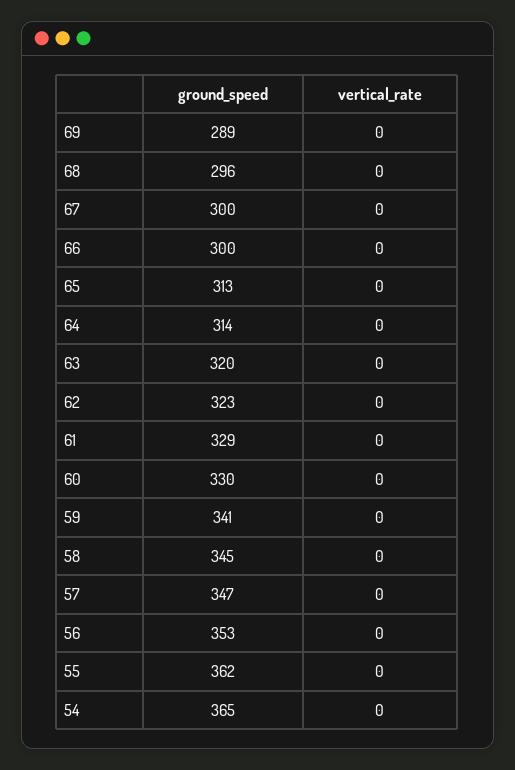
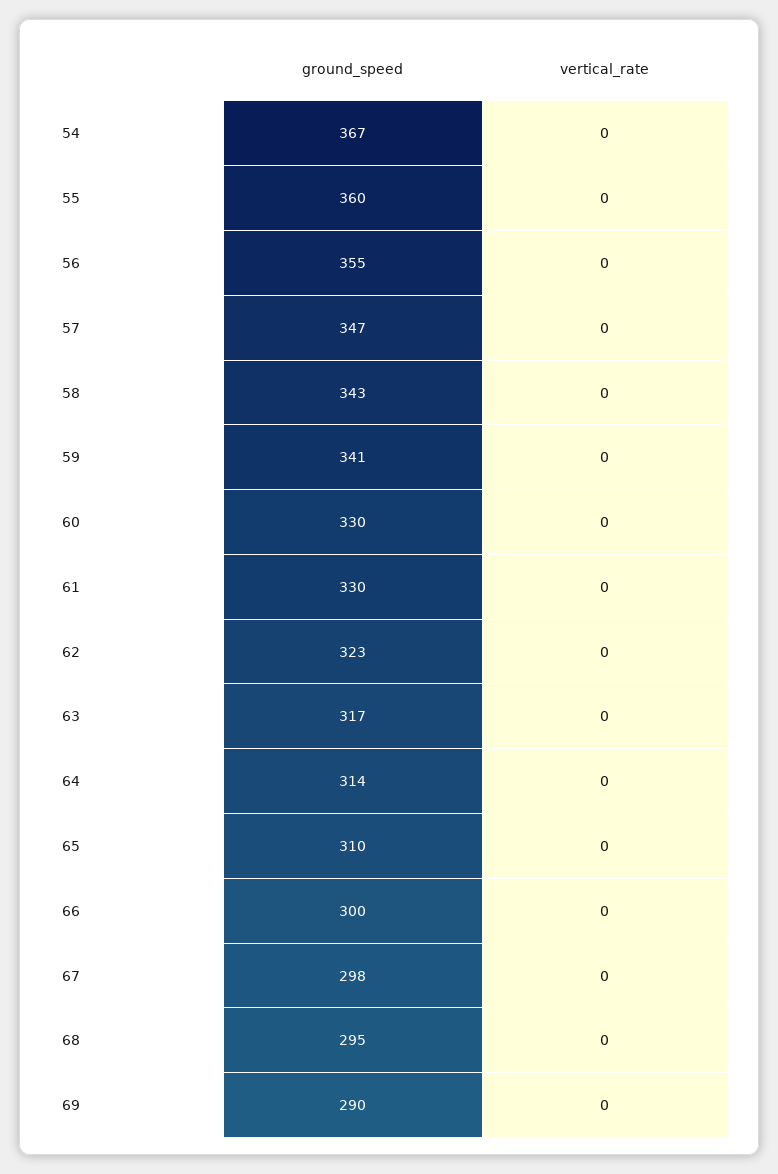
ground_speed, 69: 289 -> 290
ground_speed, 68: 296 -> 295
ground_speed, 67: 300 -> 298
ground_speed, 65: 313 -> 310
ground_speed, 63: 320 -> 317
ground_speed, 61: 329 -> 330
ground_speed, 58: 345 -> 343
ground_speed, 56: 353 -> 355
ground_speed, 55: 362 -> 360
ground_speed, 54: 365 -> 367

